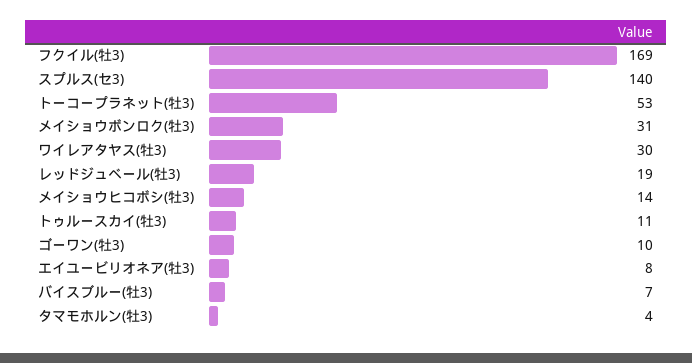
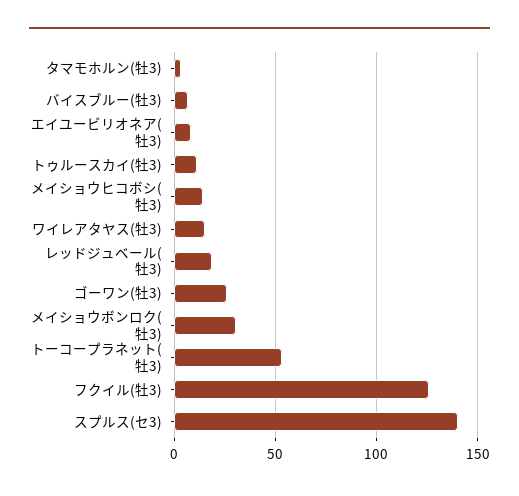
フクイル(牡3): 169 -> 125
ワイレアタヤス(牡3): 30 -> 15
ゴーワン(牡3): 10 -> 25

